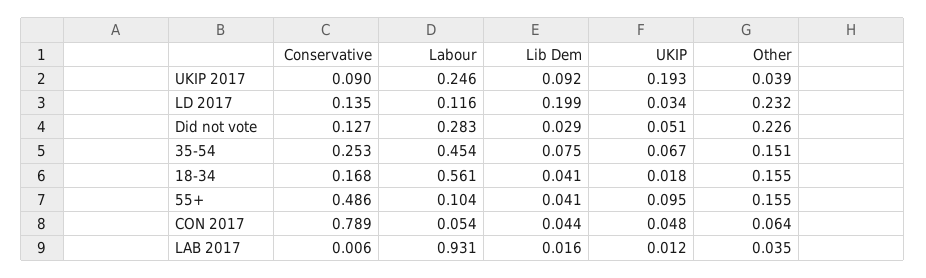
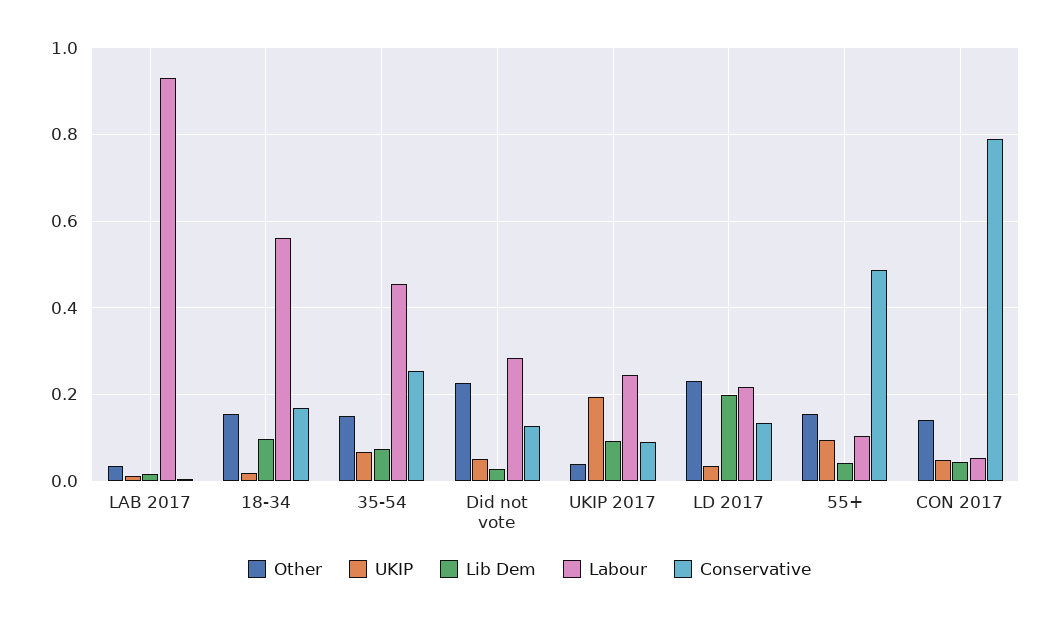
Labour, LD 2017: 0.116 -> 0.22
Lib Dem, 18-34: 0.041 -> 0.1
Other, CON 2017: 0.064 -> 0.14

